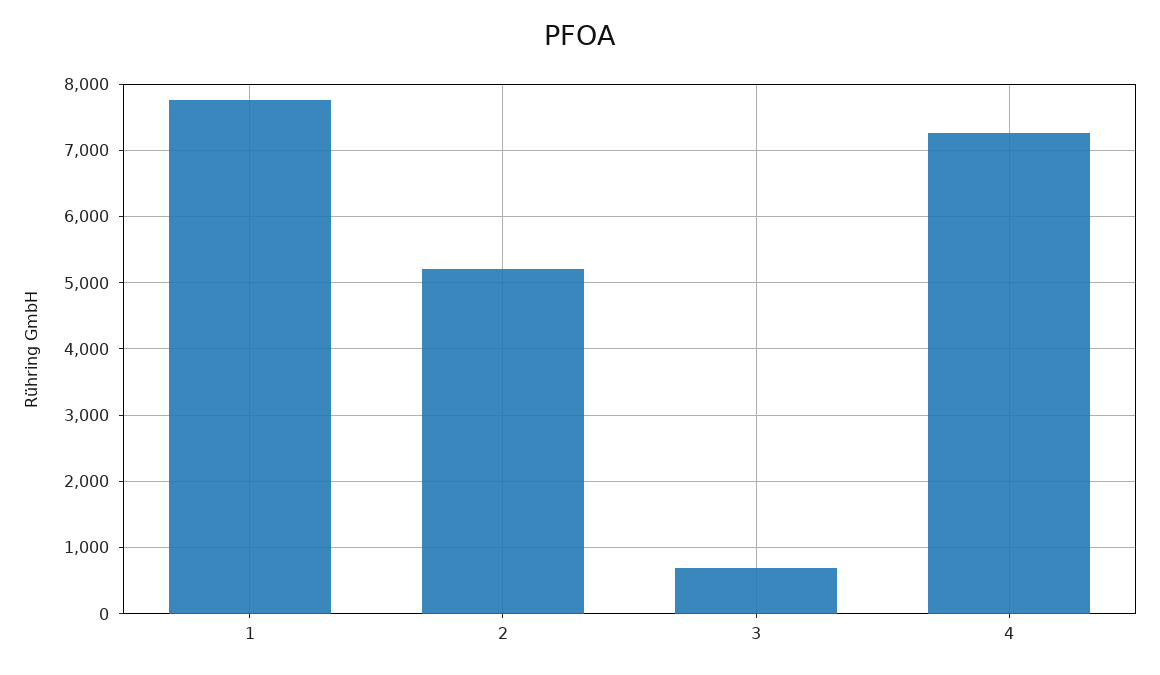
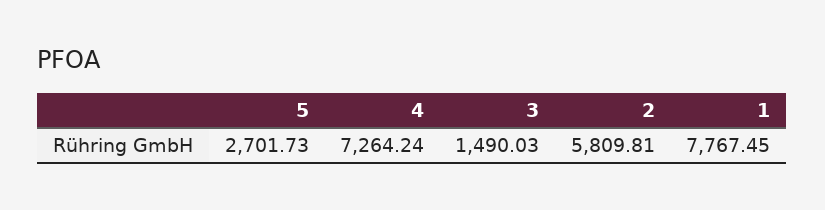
2: 5200 -> 5809.81
3: 700 -> 1490.03
5: none -> 2701.73

